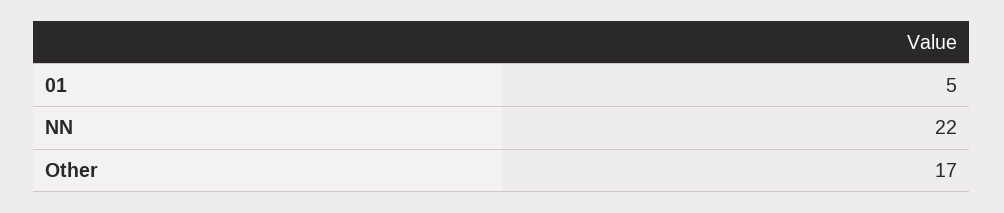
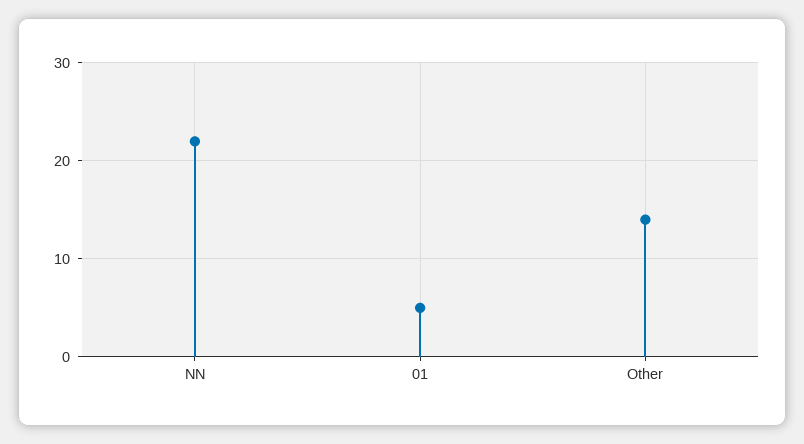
Other: 17 -> 14

